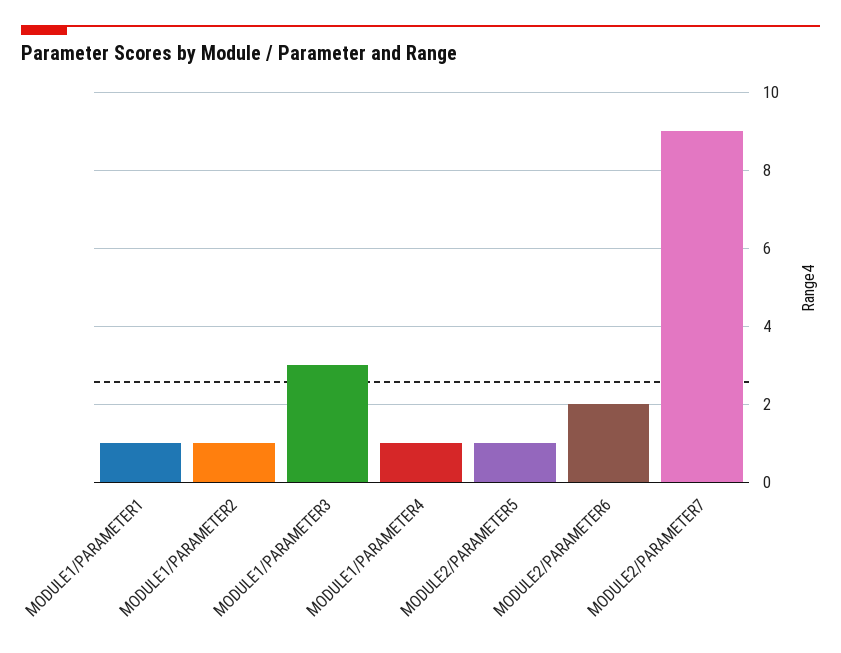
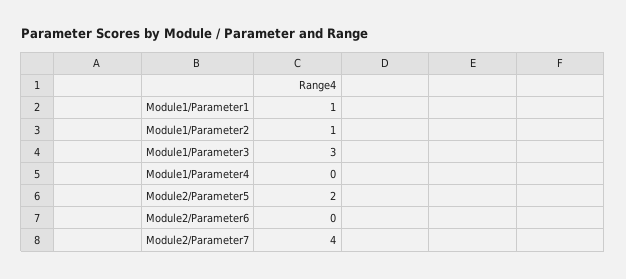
MODULE1/PARAMETER4: 1 -> 0
MODULE2/PARAMETER5: 1 -> 2
MODULE2/PARAMETER6: 2 -> 0
MODULE2/PARAMETER7: 9 -> 4

